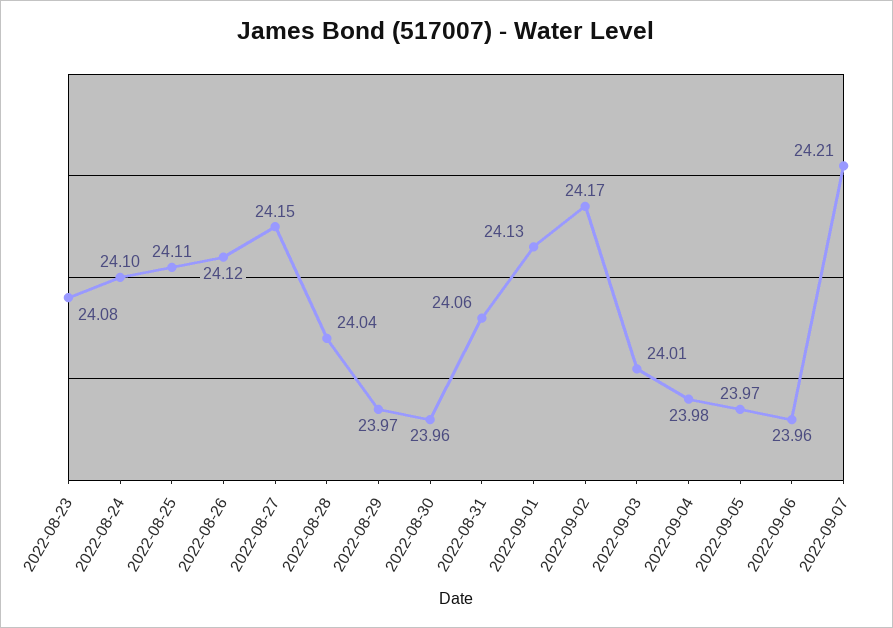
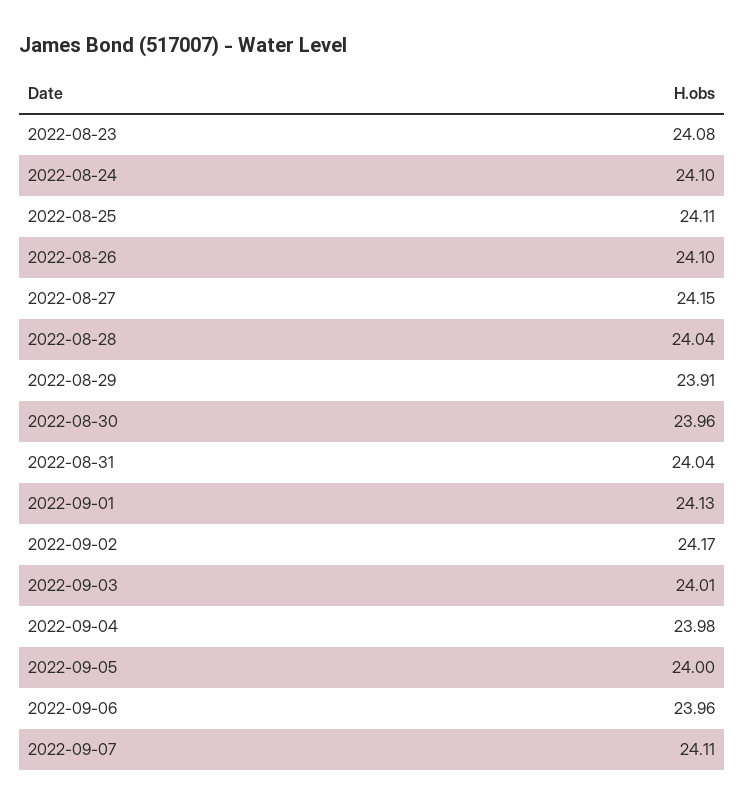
2022-08-26: 24.12 -> 24.1
2022-08-29: 23.97 -> 23.91
2022-08-31: 24.06 -> 24.04
2022-09-05: 23.97 -> 24
2022-09-07: 24.21 -> 24.11

